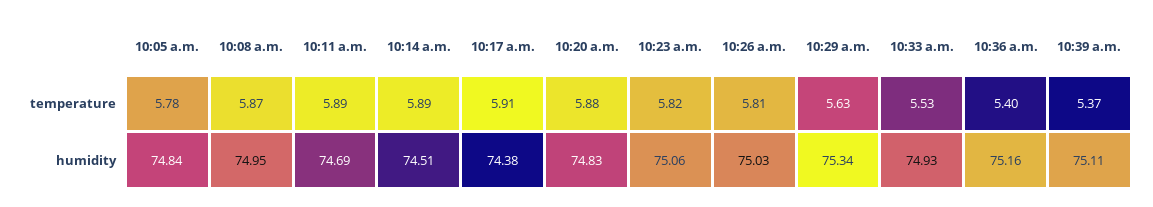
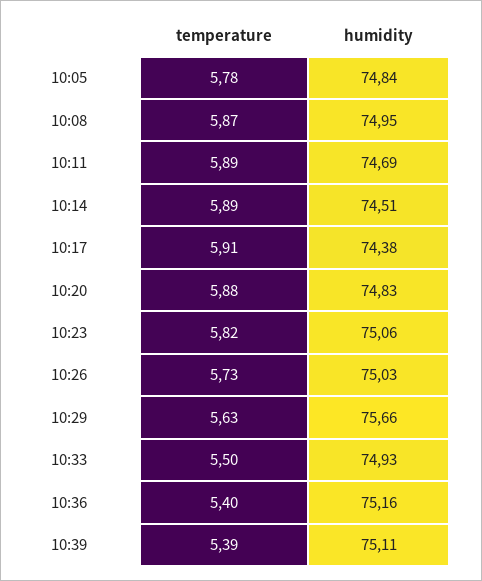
10:26 a.m., temperature: 5.81 -> 5.73
10:33 a.m., temperature: 5.53 -> 5.5
10:39 a.m., temperature: 5.37 -> 5.39
10:29 a.m., humidity: 75.34 -> 75.66

